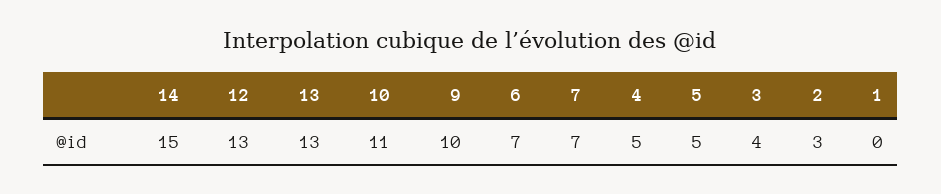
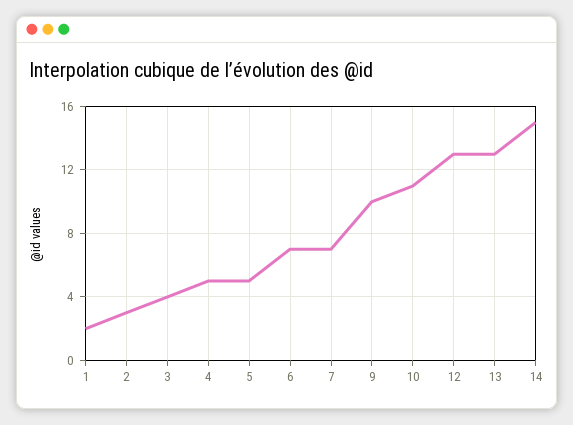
1: 0 -> 2

